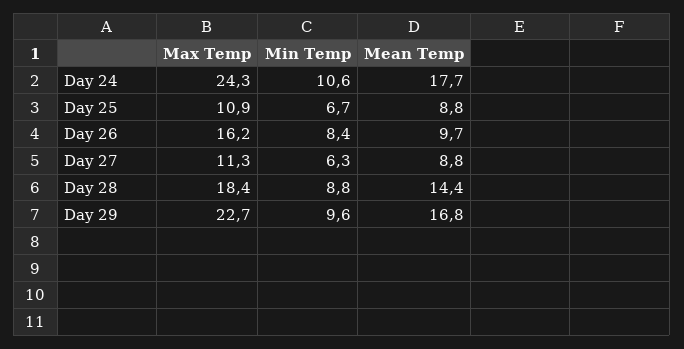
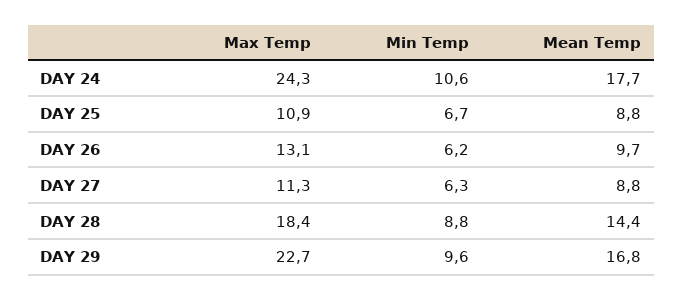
Max Temp, Day 26: 16.2 -> 13.1
Min Temp, Day 26: 8.4 -> 6.2

